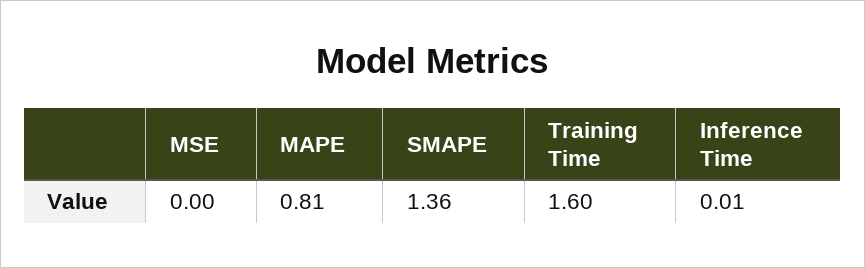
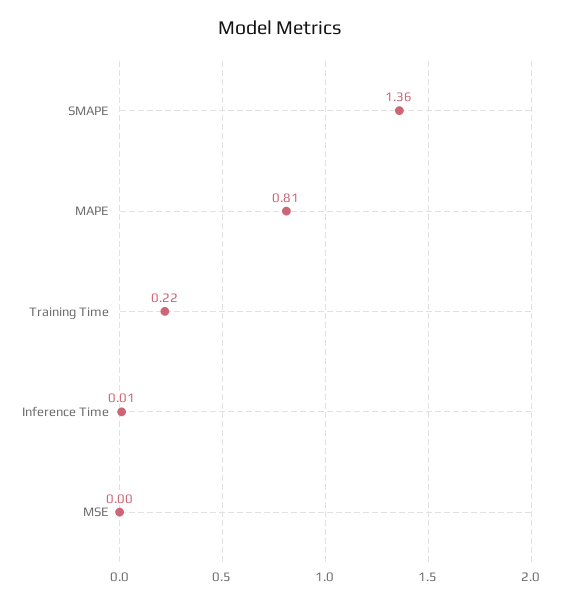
Training Time: 1.6 -> 0.22

